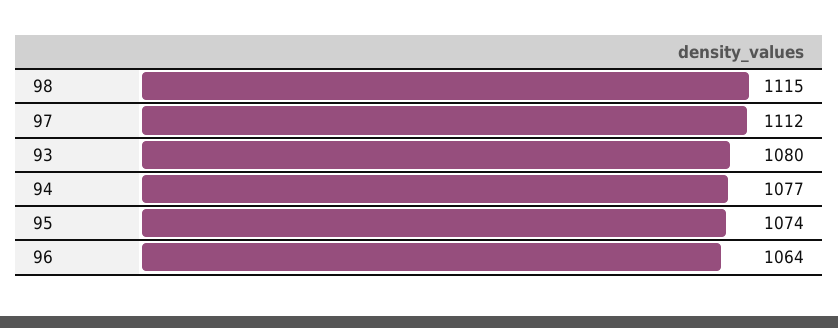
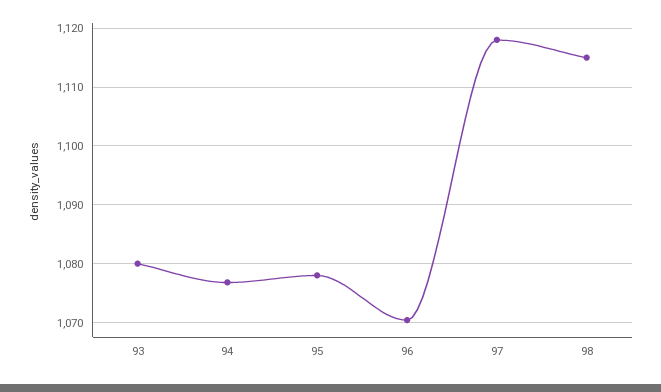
97: 1112 -> 1118
95: 1074 -> 1078
96: 1064 -> 1070

